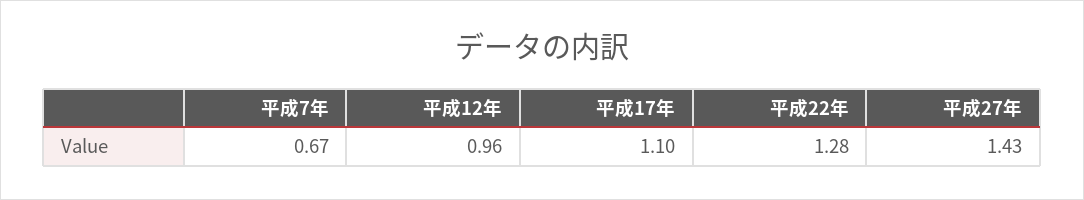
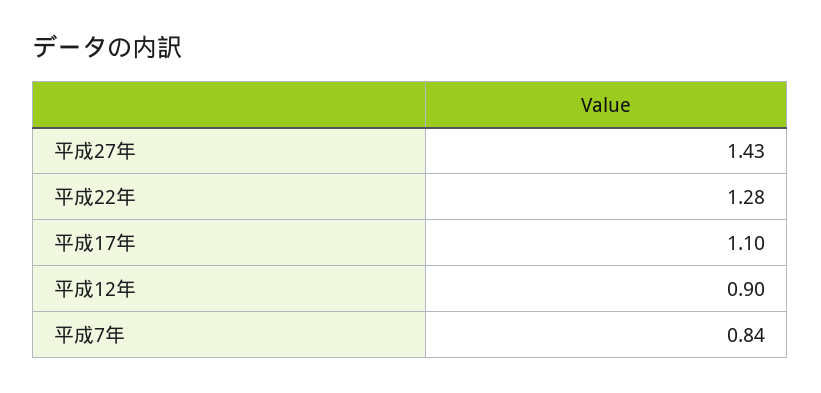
平成7年: 0.67 -> 0.84
平成12年: 0.96 -> 0.9

